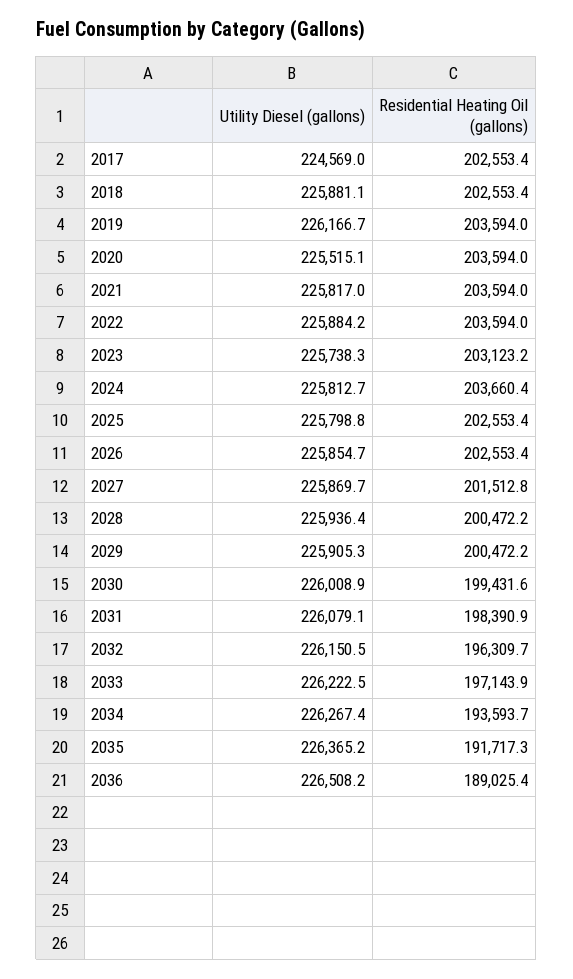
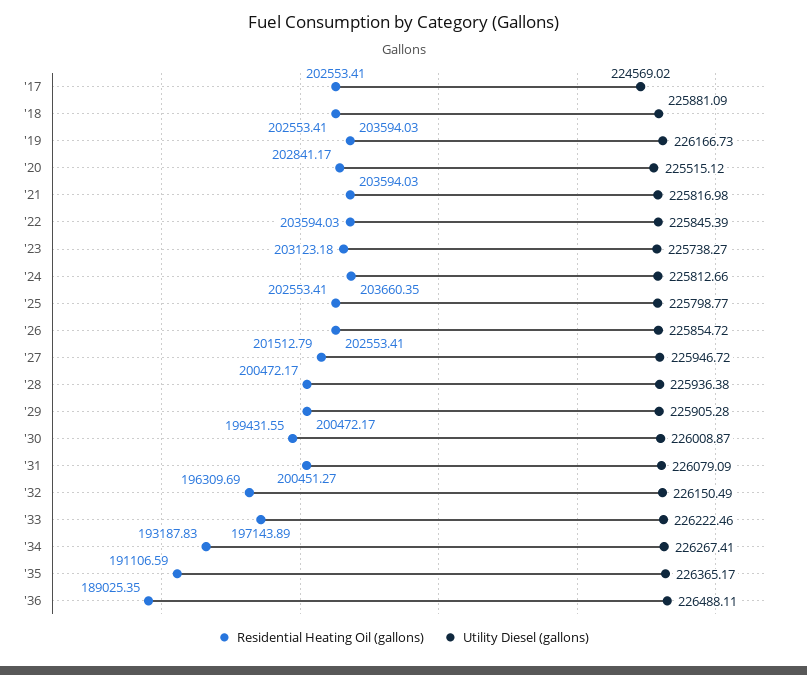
Residential Heating Oil (gallons), 2020: 203594 -> 202841.17
Utility Diesel (gallons), 2022: 225884.2 -> 225845.39
Utility Diesel (gallons), 2027: 225869.7 -> 225946.72
Residential Heating Oil (gallons), 2031: 198390.9 -> 200451.27
Residential Heating Oil (gallons), 2034: 193593.7 -> 193187.83
Residential Heating Oil (gallons), 2035: 191717.3 -> 191106.59
Utility Diesel (gallons), 2036: 226508.2 -> 226488.11

